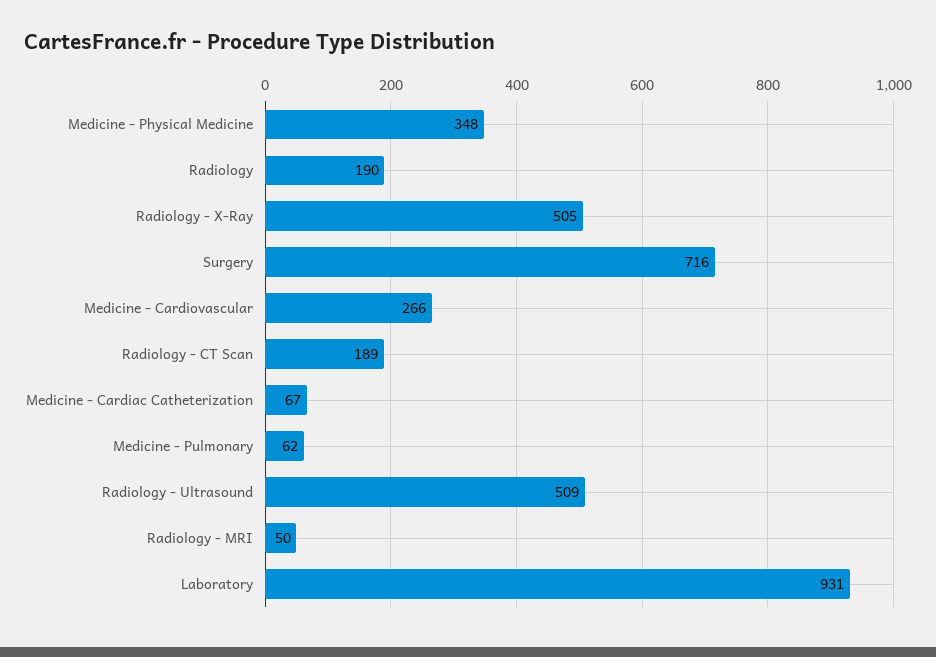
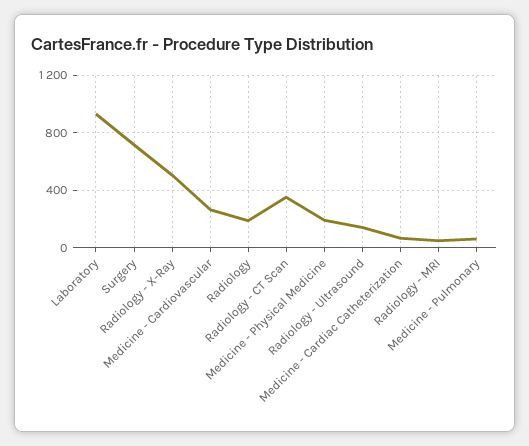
Medicine - Physical Medicine: 348 -> 200
Radiology - CT Scan: 189 -> 350
Radiology - Ultrasound: 509 -> 150

